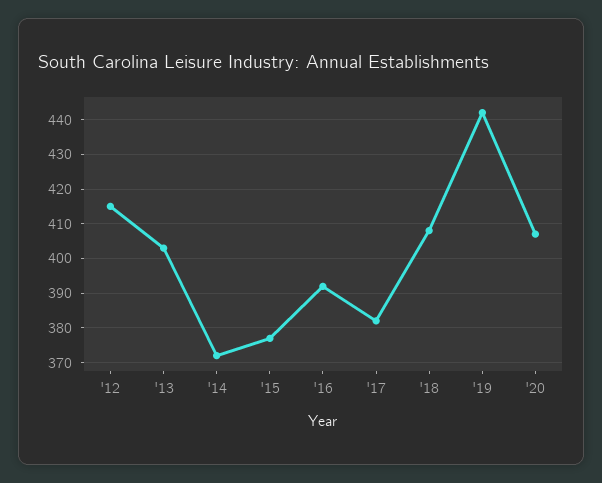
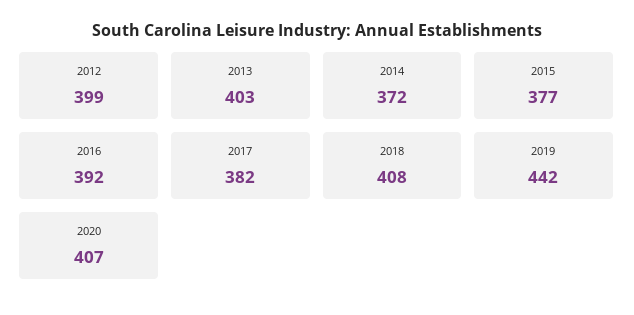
'12: 415 -> 399

